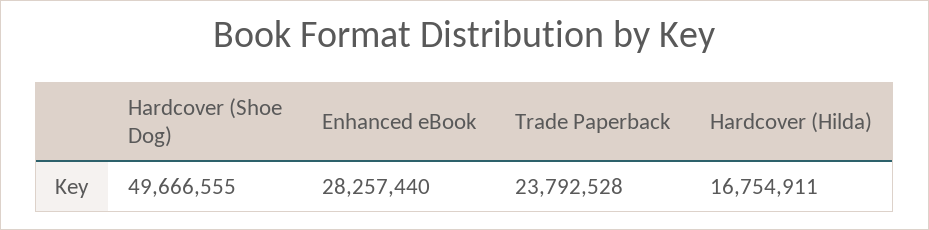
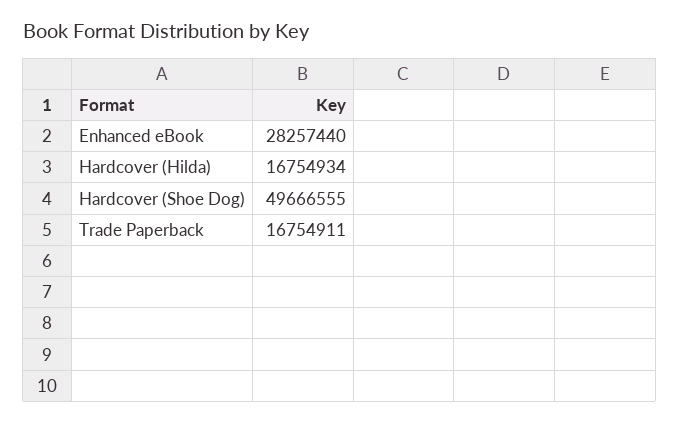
Trade Paperback: 23792528 -> 16754911
Hardcover (Hilda): 16754911 -> 16754934

